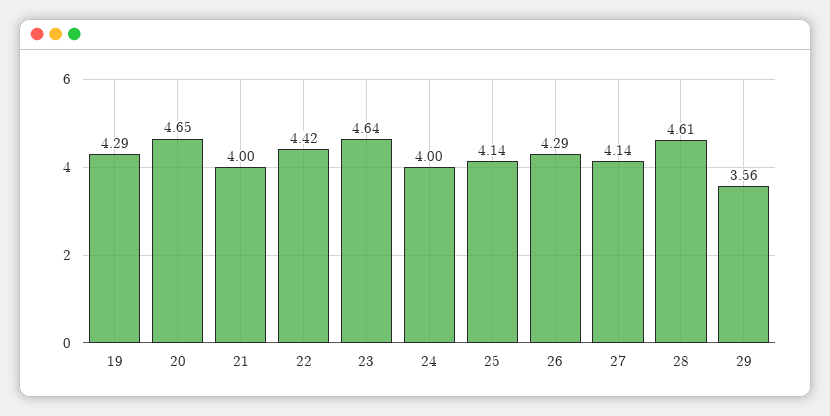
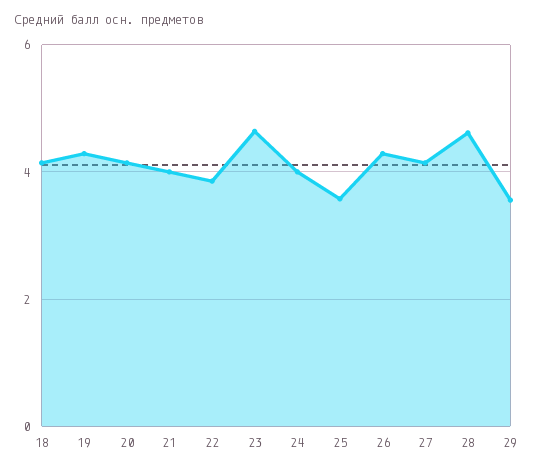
20: 4.65 -> 4.2
22: 4.42 -> 3.8
25: 4.14 -> 3.6
18: none -> 4.2

